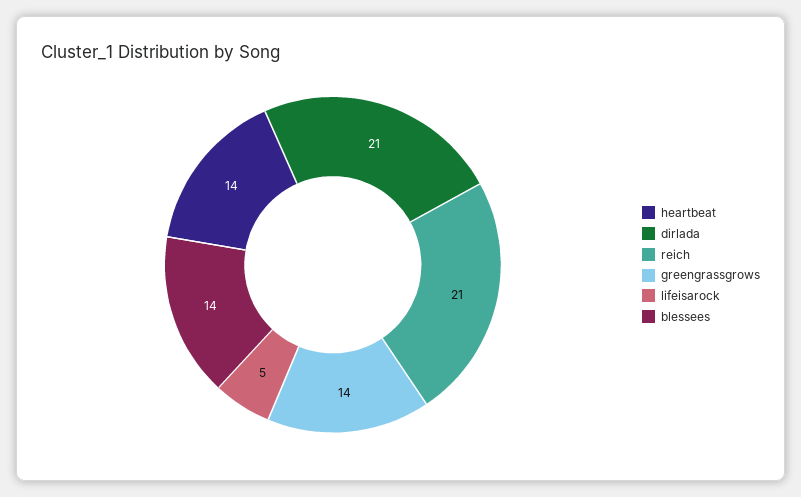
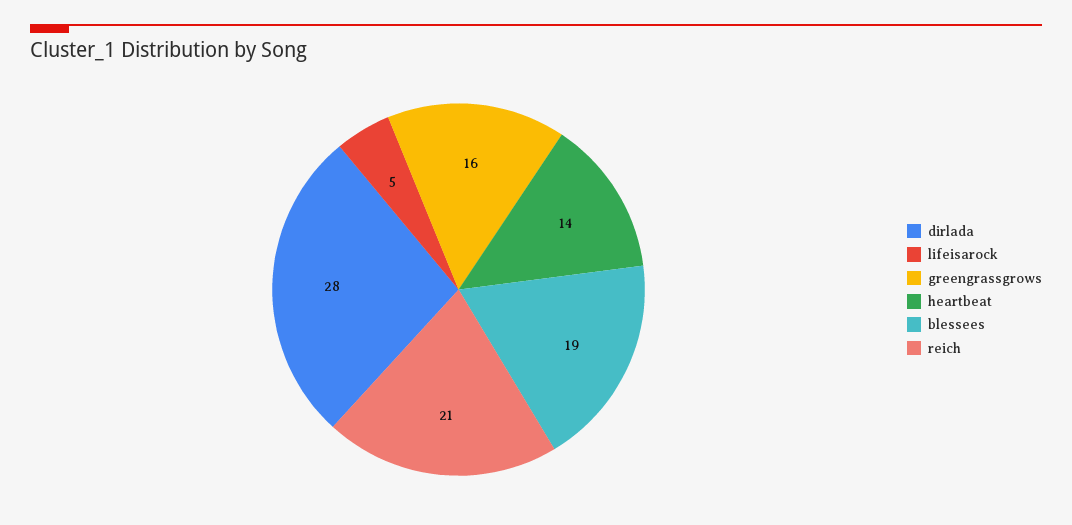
dirlada: 21 -> 28
greengrassgrows: 14 -> 16
blessees: 14 -> 19

